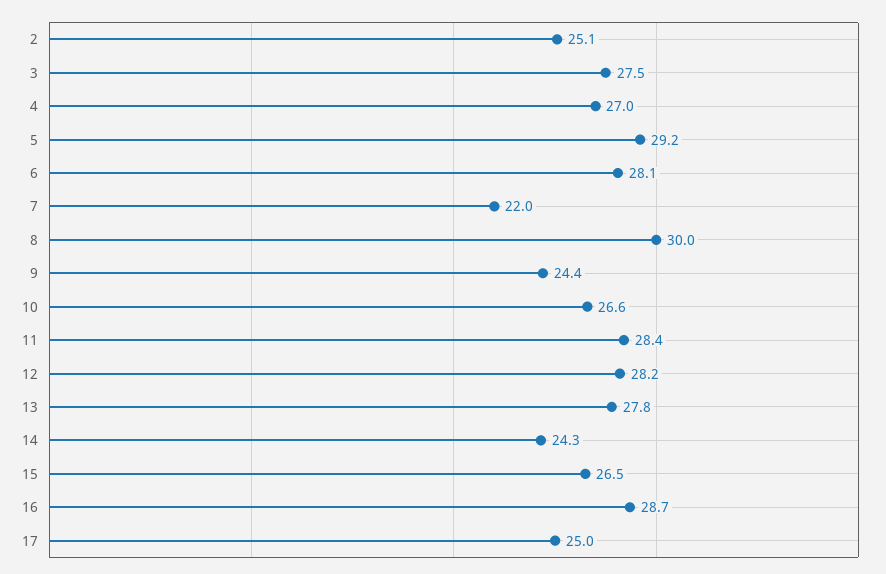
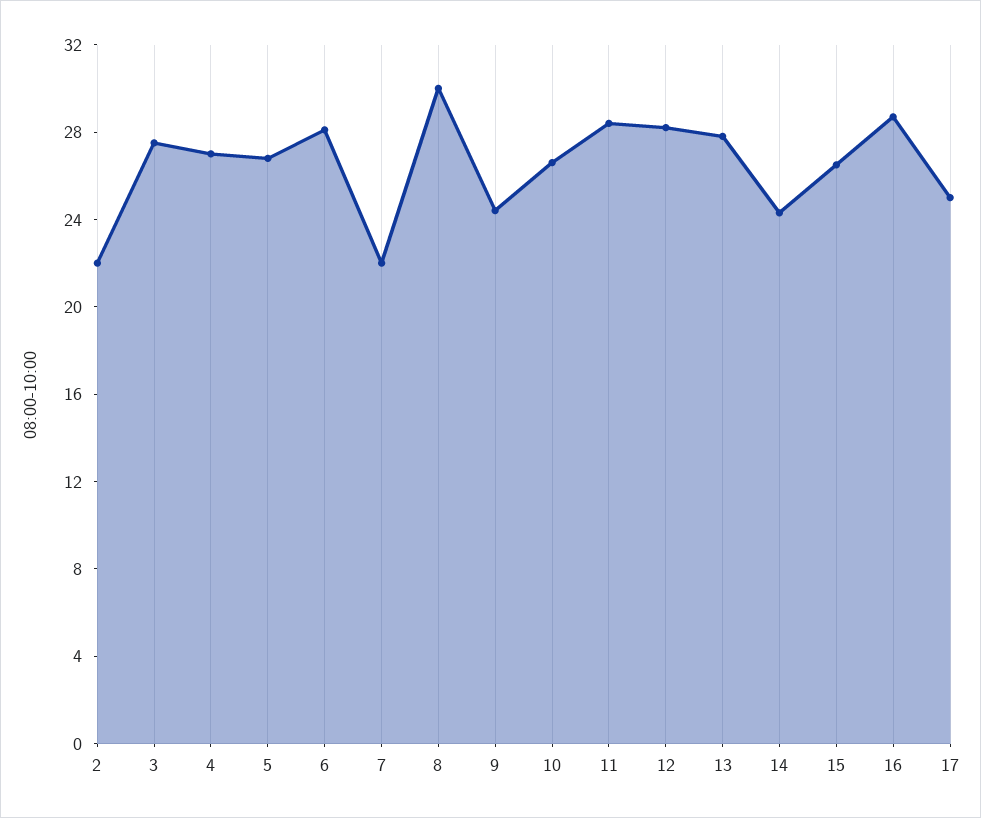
2: 25.1 -> 22
5: 29.2 -> 27

